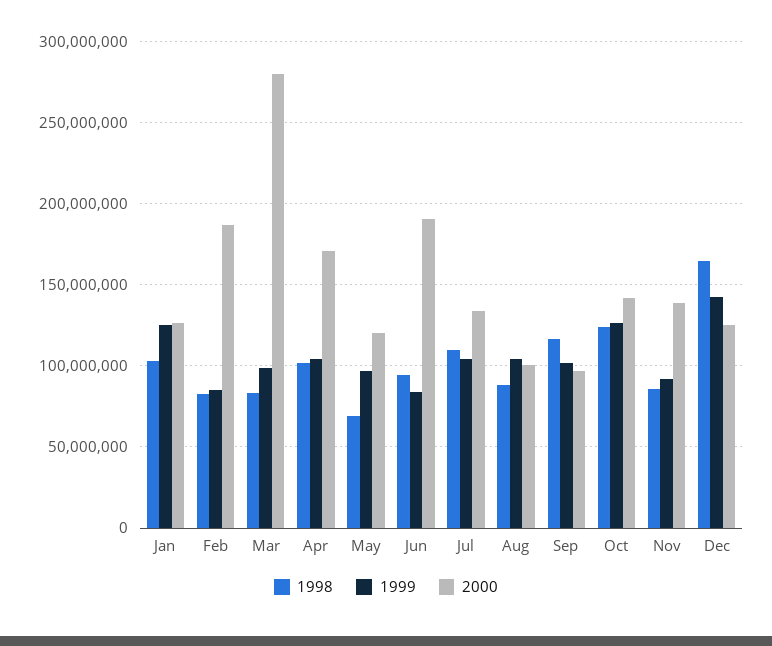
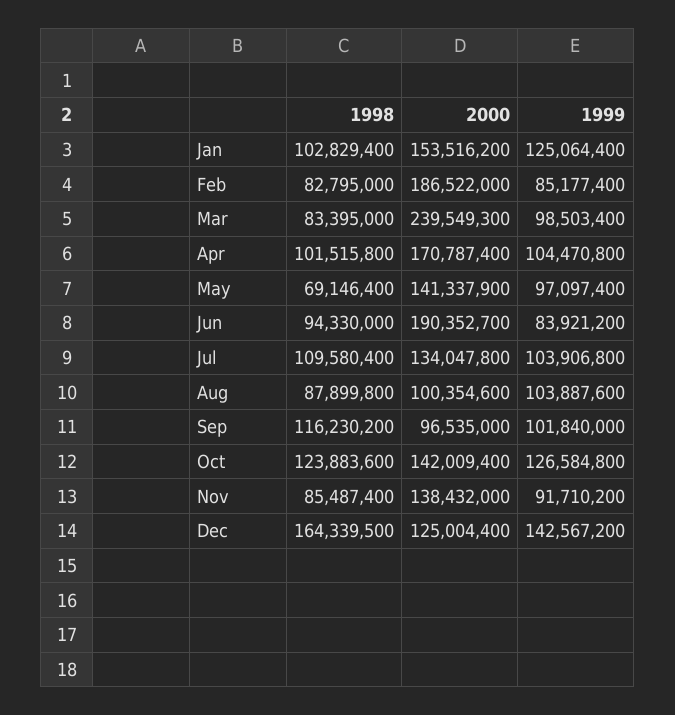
2000, Jan: 125000000 -> 153516200
2000, Mar: 280000000 -> 239549300
2000, May: 120000000 -> 141337900

